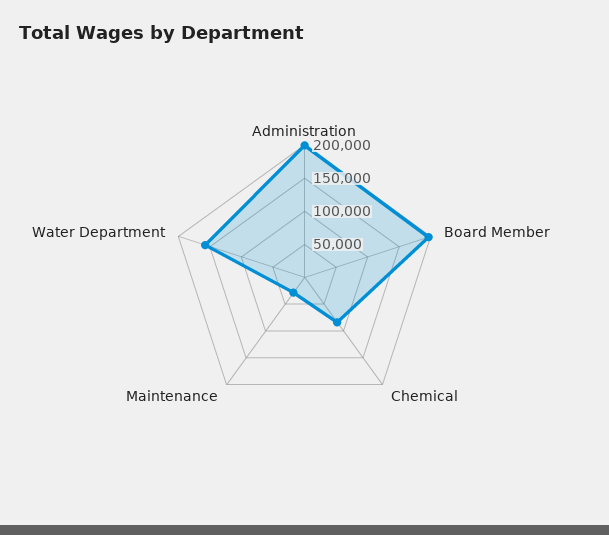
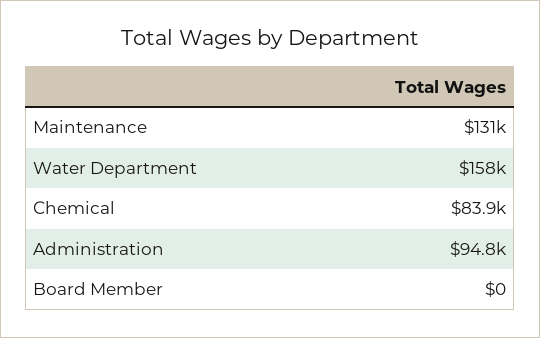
Administration: 200000 -> 94800
Board Member: 200000 -> 0
Maintenance: 25000 -> 131000

